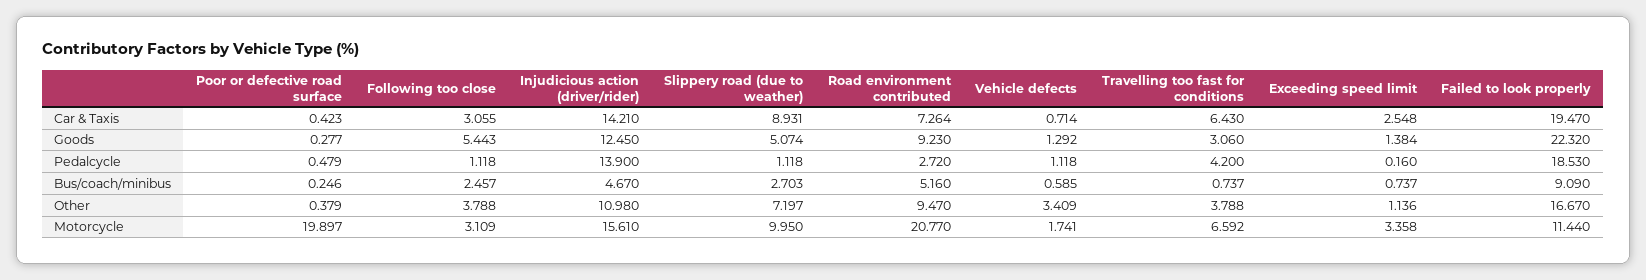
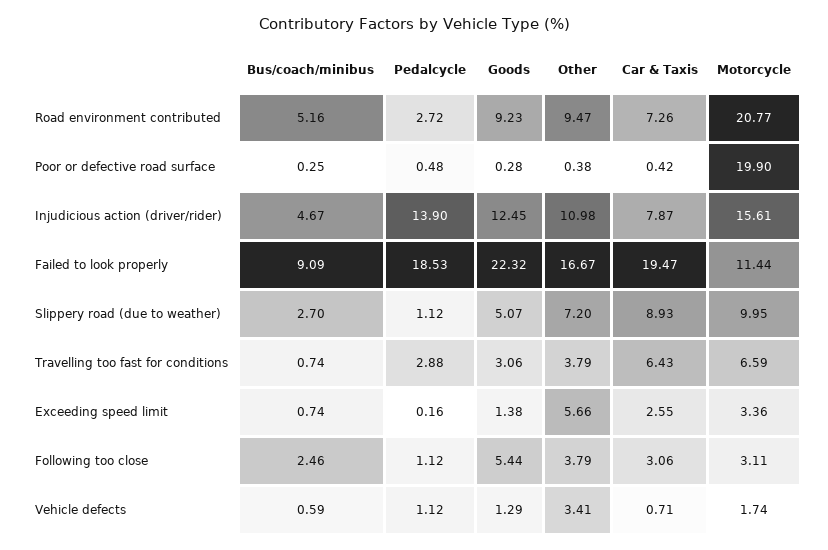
Injudicious action (driver/rider), Car & Taxis: 14.21 -> 7.87
Travelling too fast for conditions, Pedalcycle: 4.2 -> 2.88
Exceeding speed limit, Other: 1.136 -> 5.66

